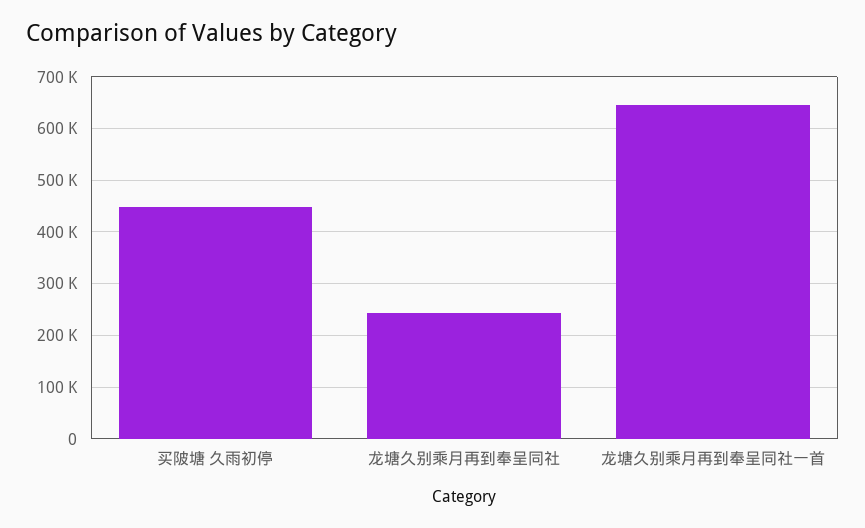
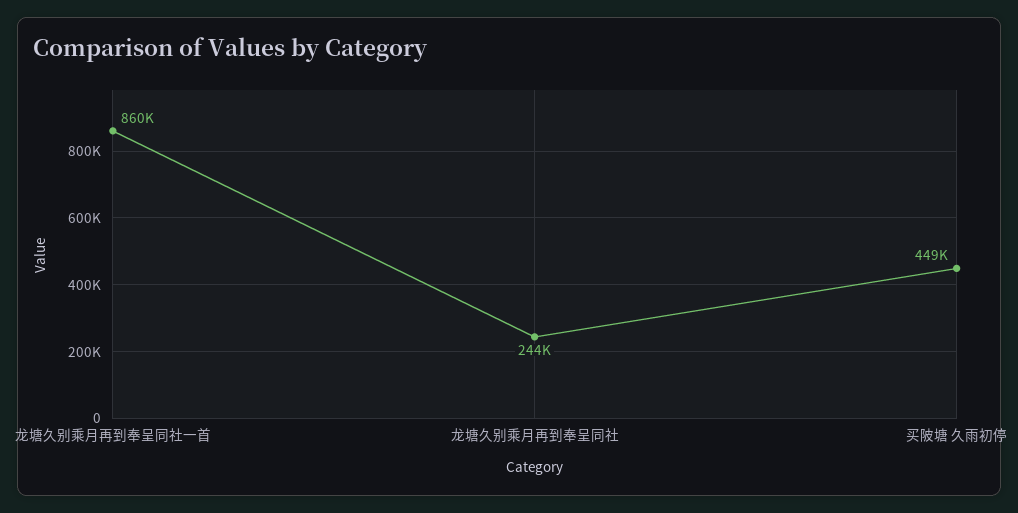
龙塘久别乘月再到奉呈同社一首: 640000 -> 860000

